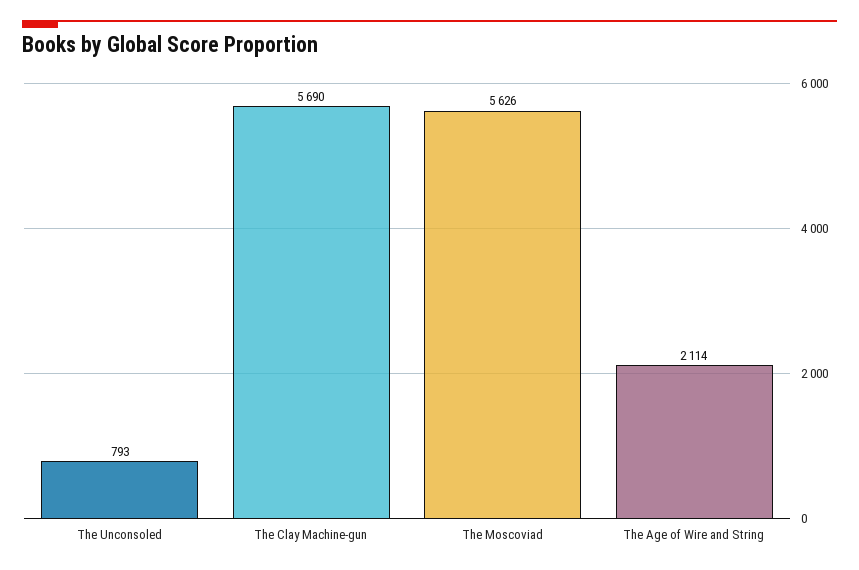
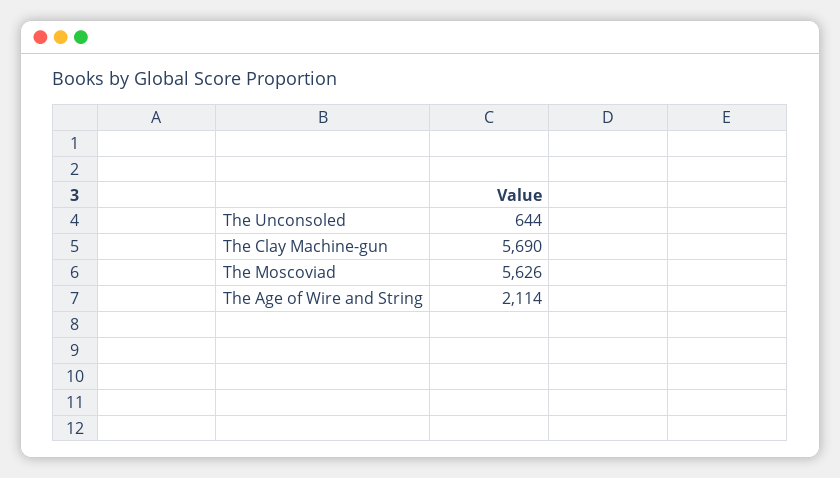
The Unconsoled: 793 -> 644

